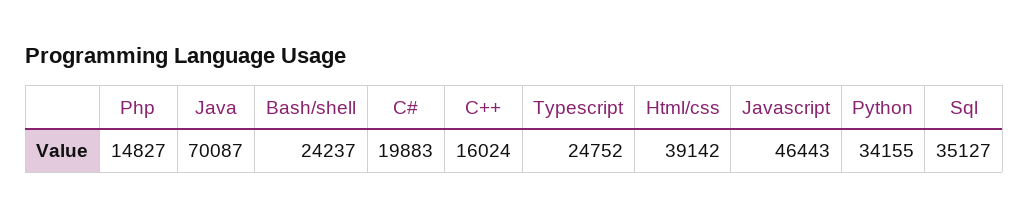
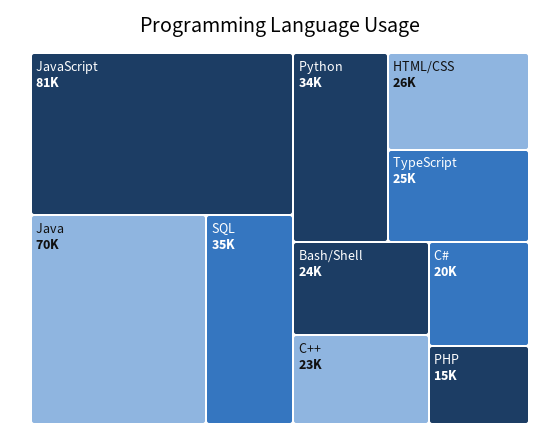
C++: 16024 -> 23000
Html/css: 39142 -> 26000
Javascript: 46443 -> 81000

